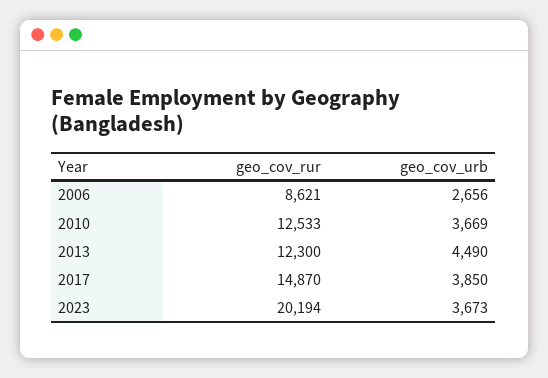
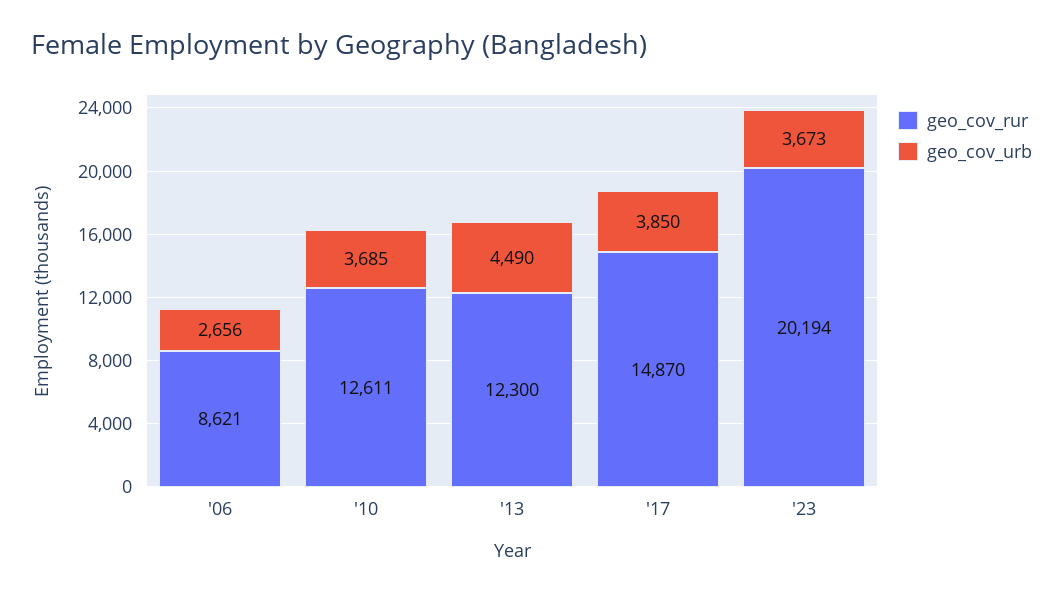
geo_cov_rur, 2010: 12533 -> 12611
geo_cov_urb, 2010: 3669 -> 3685

